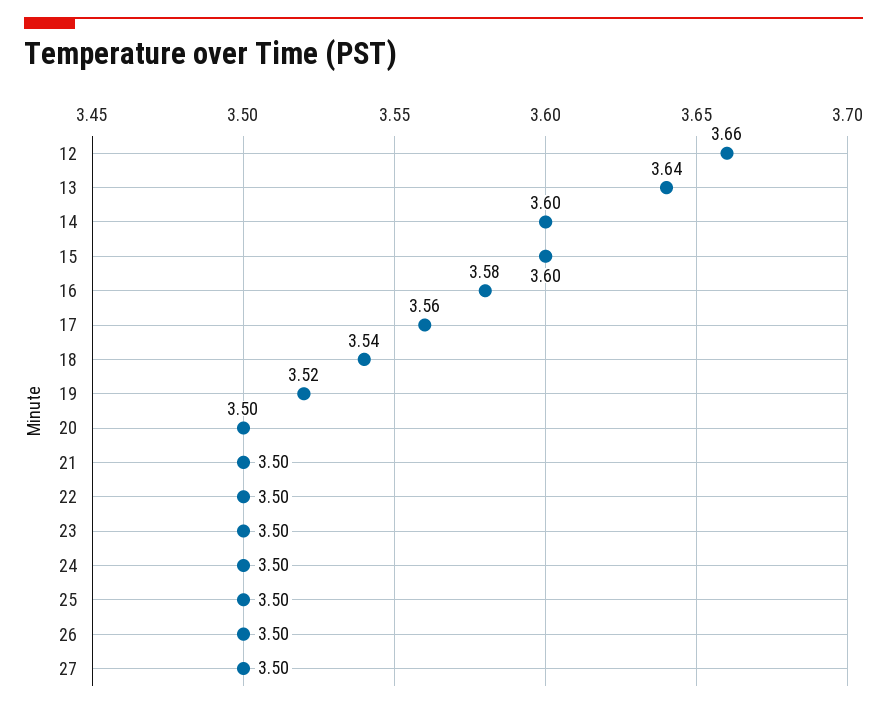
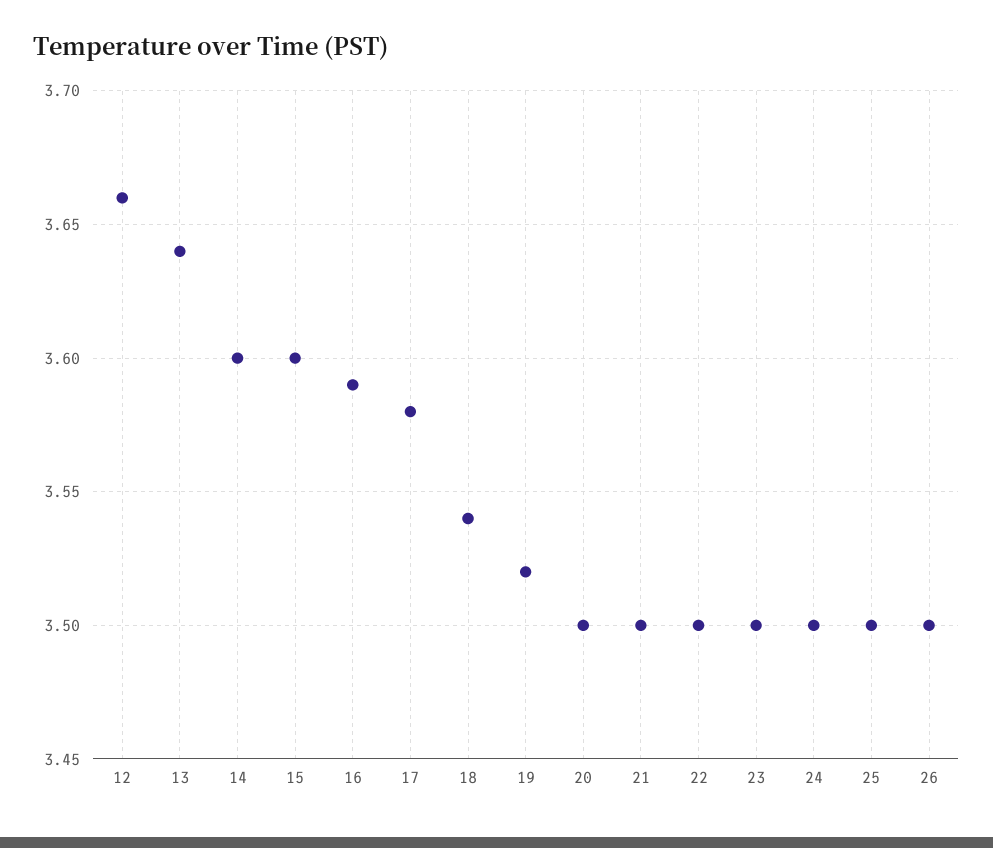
16: 3.58 -> 3.59
17: 3.56 -> 3.58
27: 3.5 -> none

